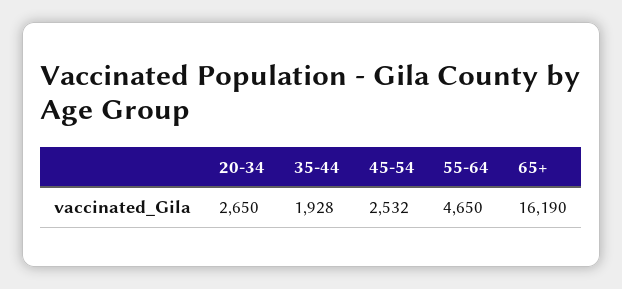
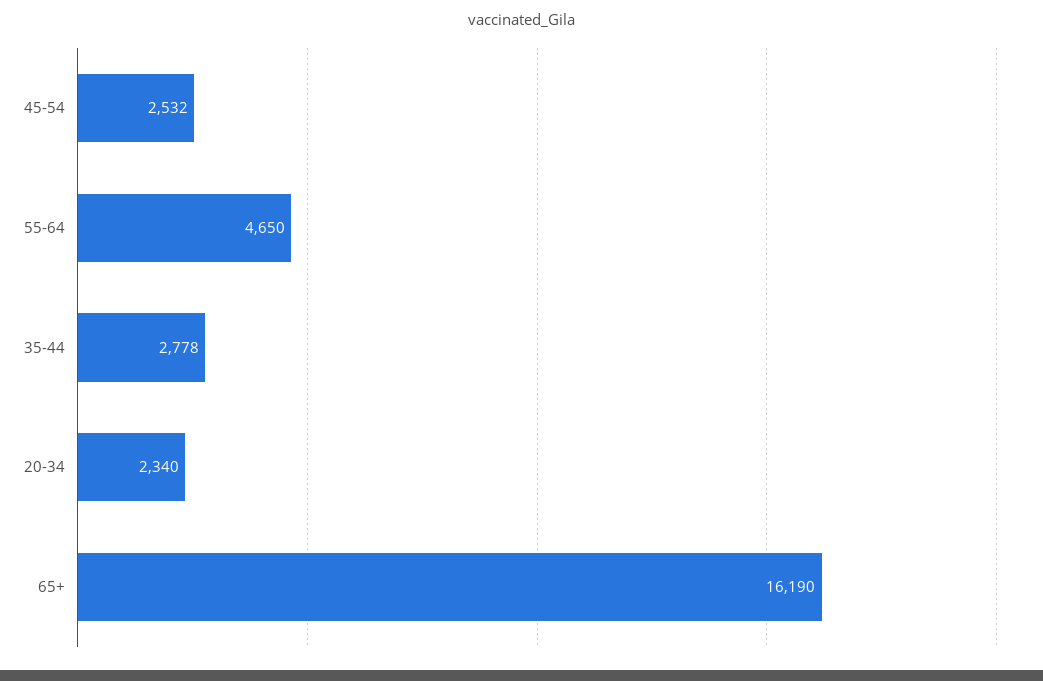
20-34: 2650 -> 2340
35-44: 1928 -> 2778

